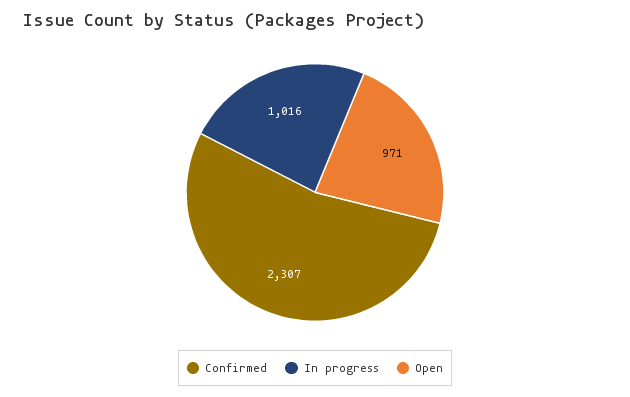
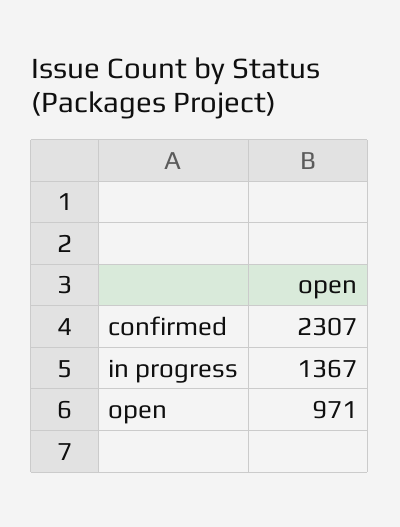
In progress: 1016 -> 1367

